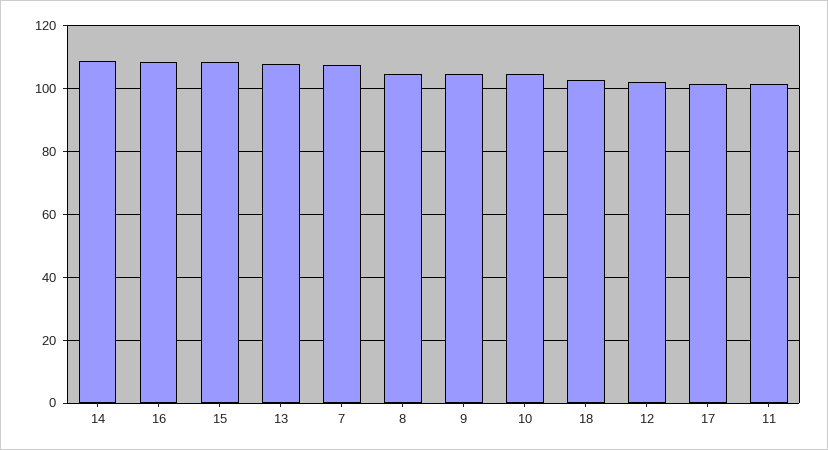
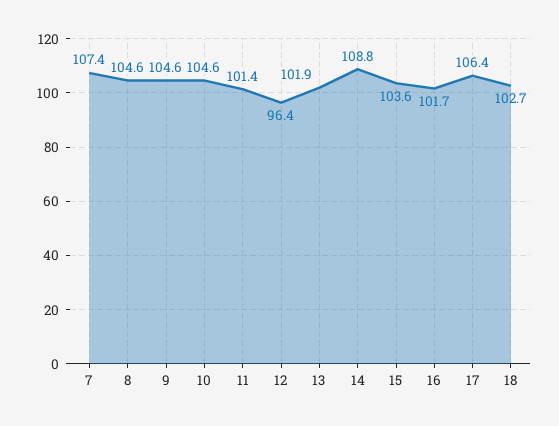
16: 108 -> 101.7
15: 108 -> 103.6
13: 108 -> 101.9
12: 102 -> 96.4
17: 102 -> 106.4

